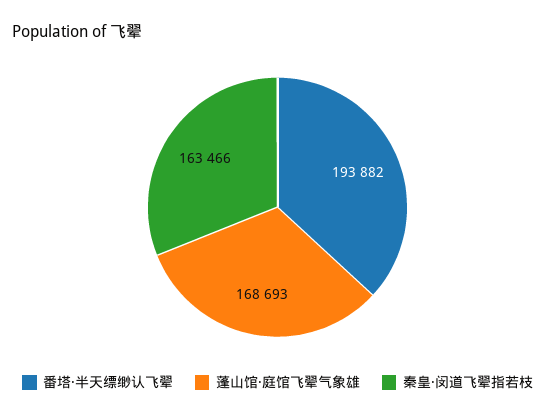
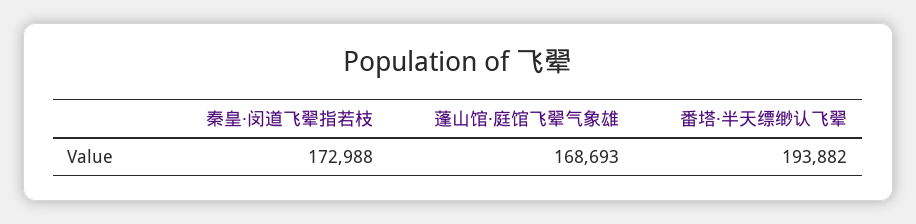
秦皇·闵道飞翚指若枝: 163466 -> 172988

